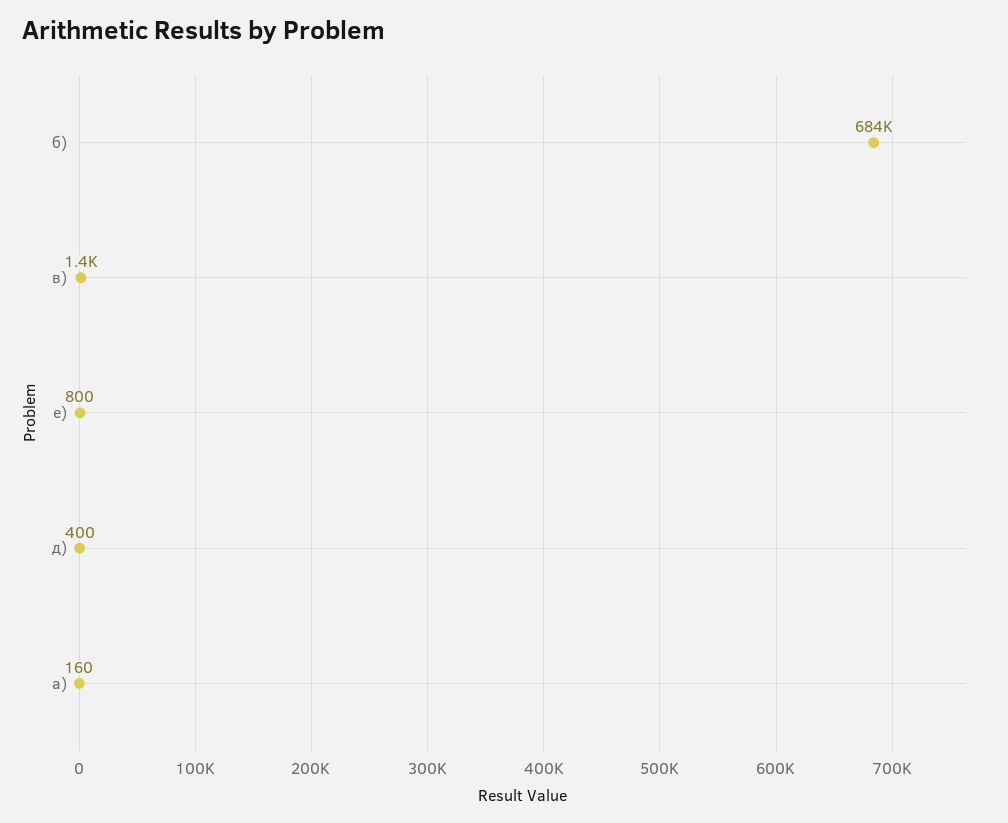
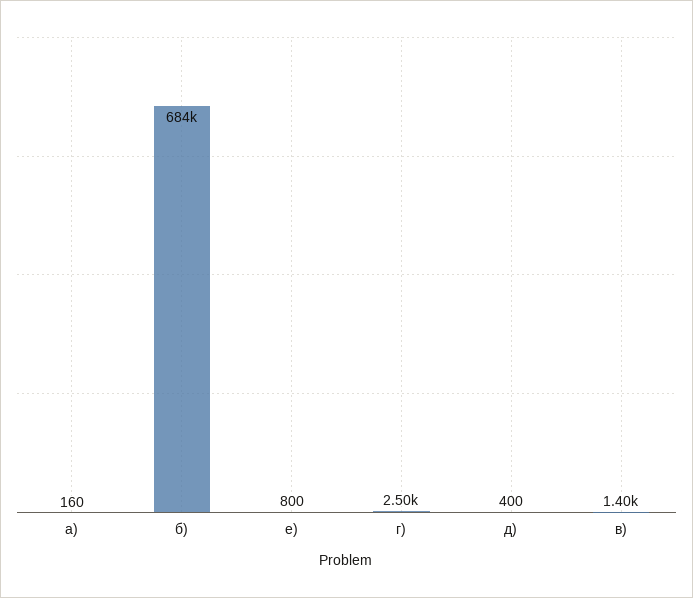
г): none -> 2500

